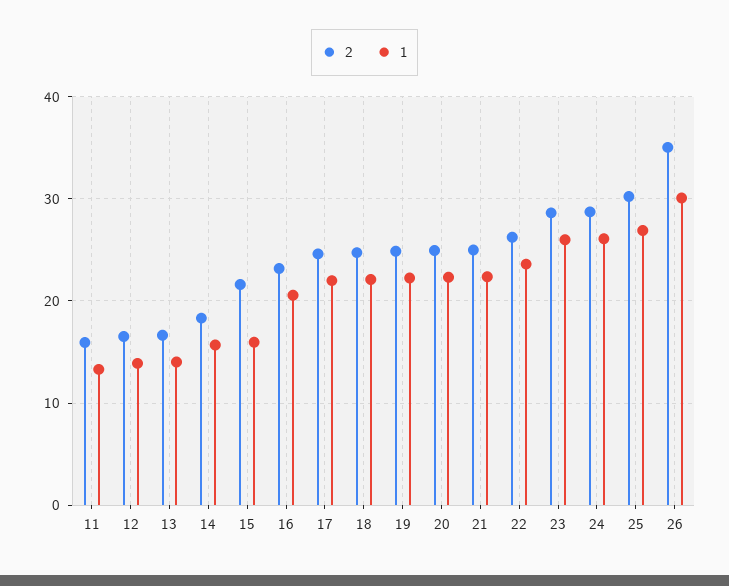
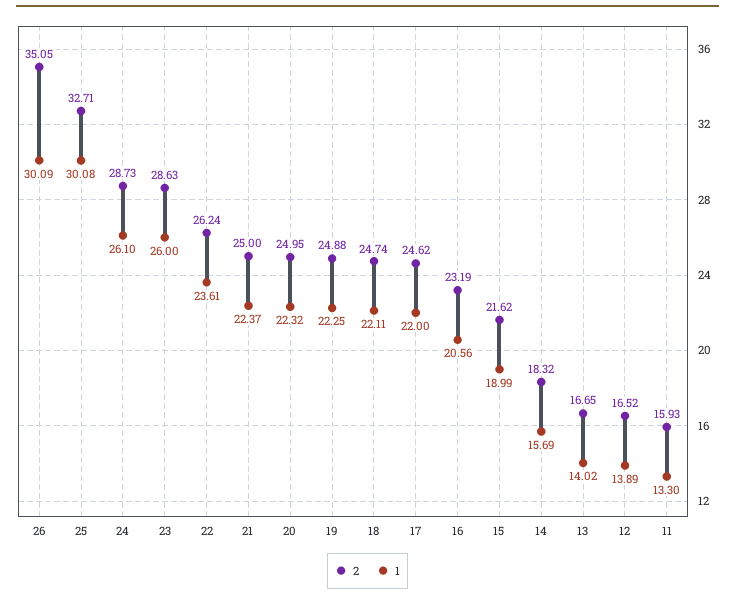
1, 15: 16 -> 18.99
2, 25: 30 -> 32.71
1, 25: 27 -> 30.08

